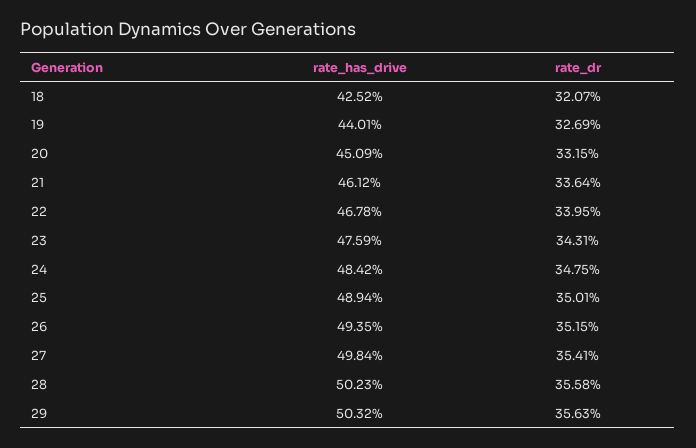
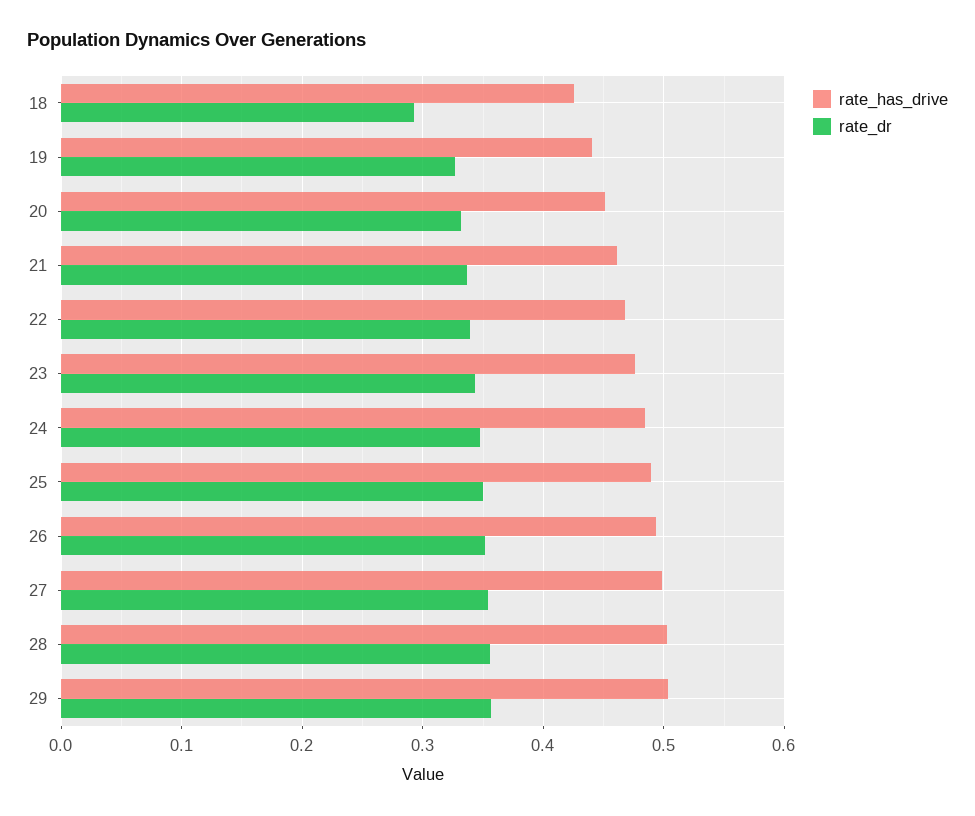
rate_dr, 18: 0.3207 -> 0.29

